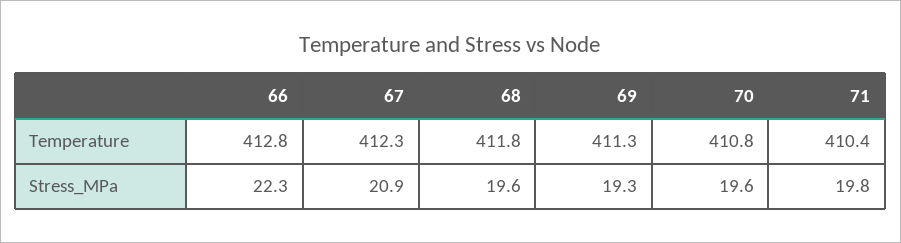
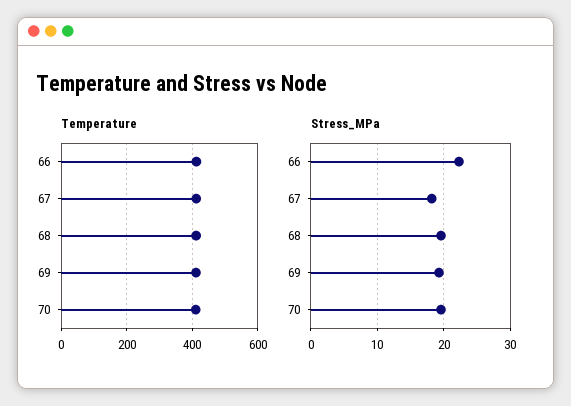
Temperature, 71: 410.4 -> none
Stress_MPa, 67: 20.9 -> 18
Stress_MPa, 71: 19.8 -> none

